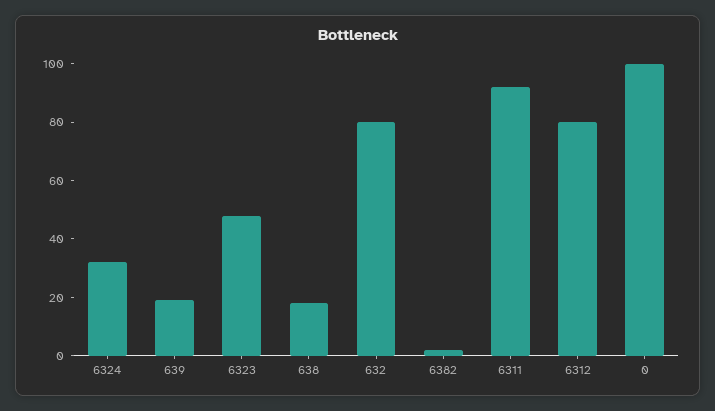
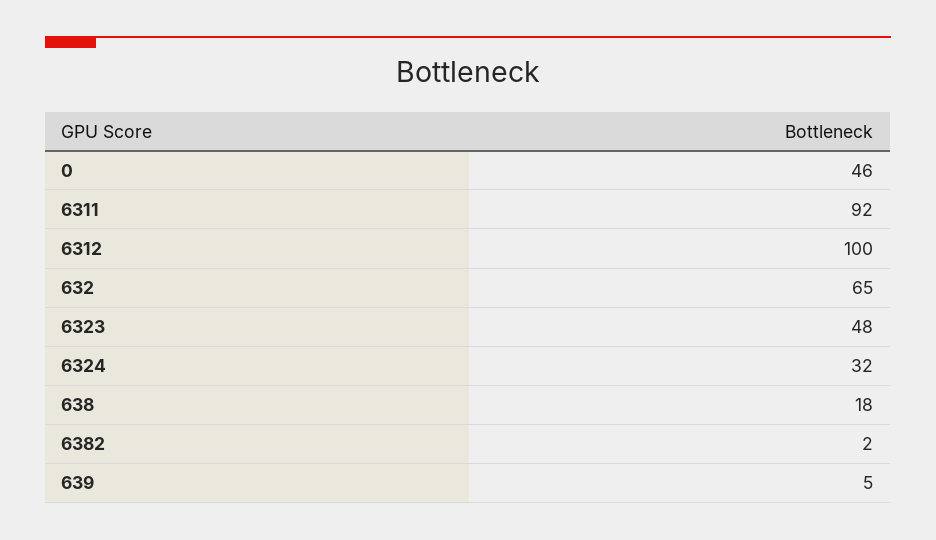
639: 20 -> 5
632: 80 -> 65
6312: 80 -> 100
0: 100 -> 46

